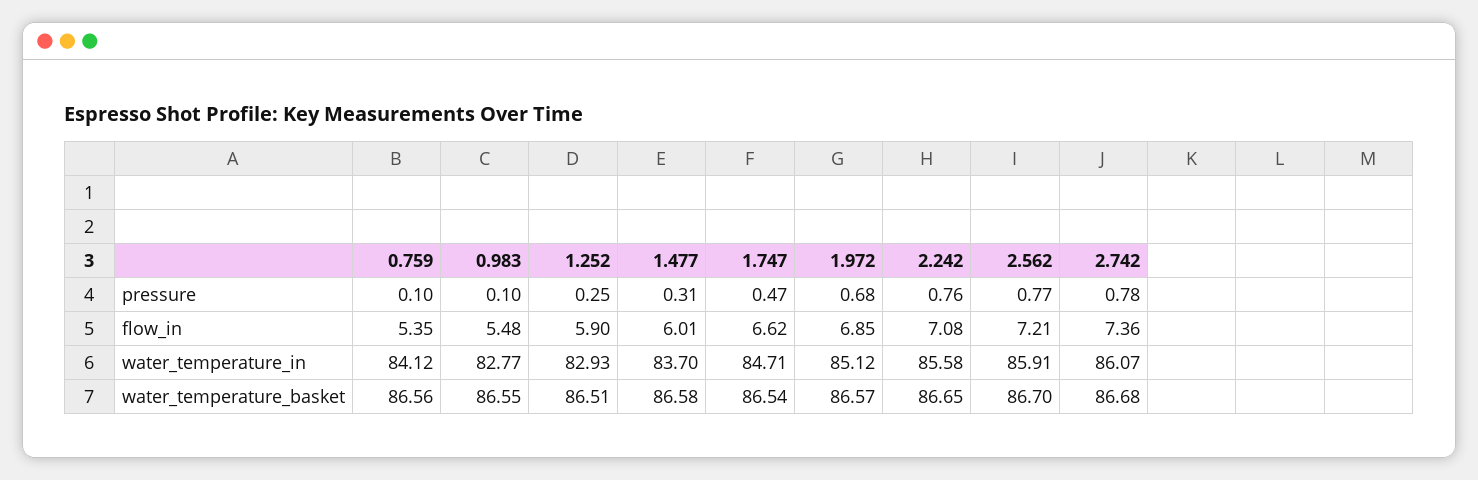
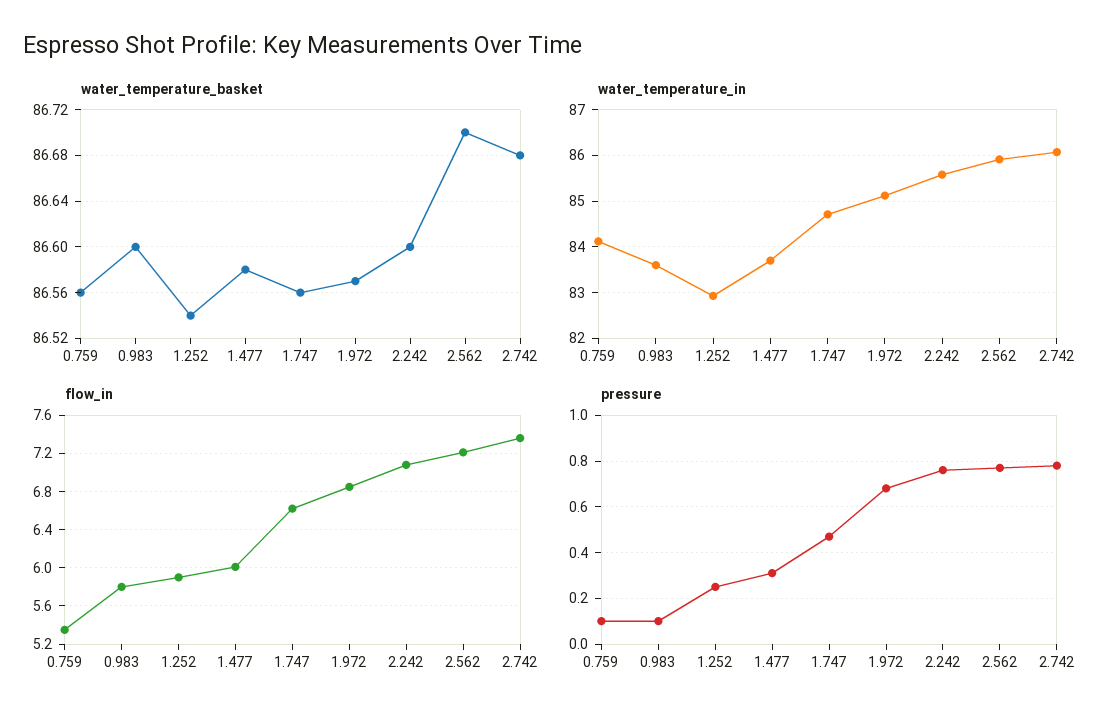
flow_in, 0.983: 5.48 -> 5.8
water_temperature_in, 0.983: 82.77 -> 83.6
water_temperature_basket, 0.983: 86.55 -> 86.6
water_temperature_basket, 1.252: 86.51 -> 86.54
water_temperature_basket, 1.747: 86.54 -> 86.56
water_temperature_basket, 2.242: 86.65 -> 86.6

